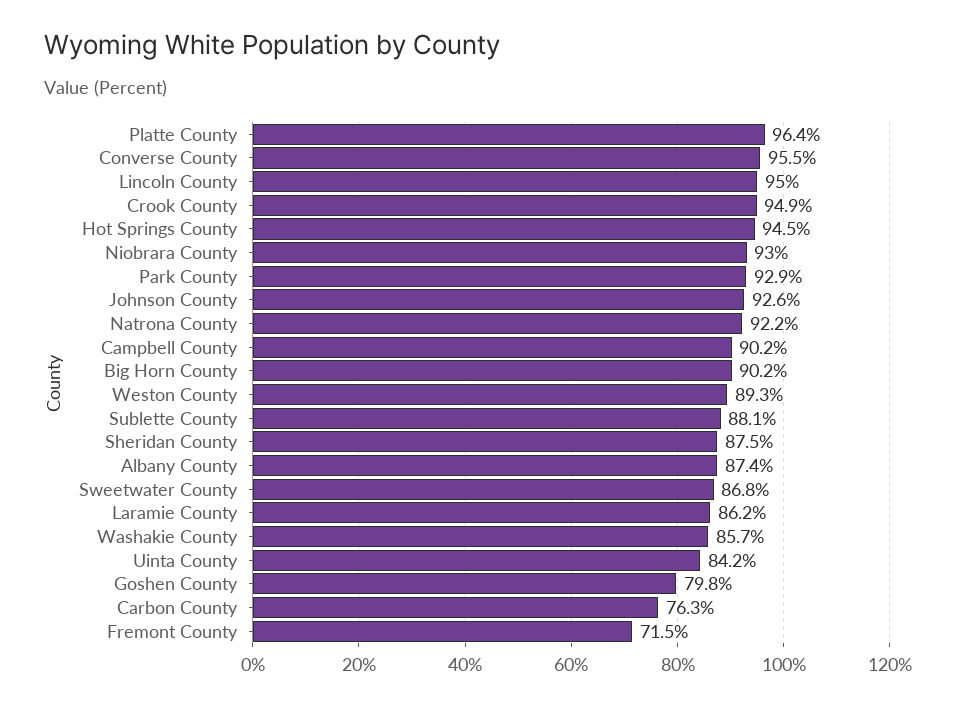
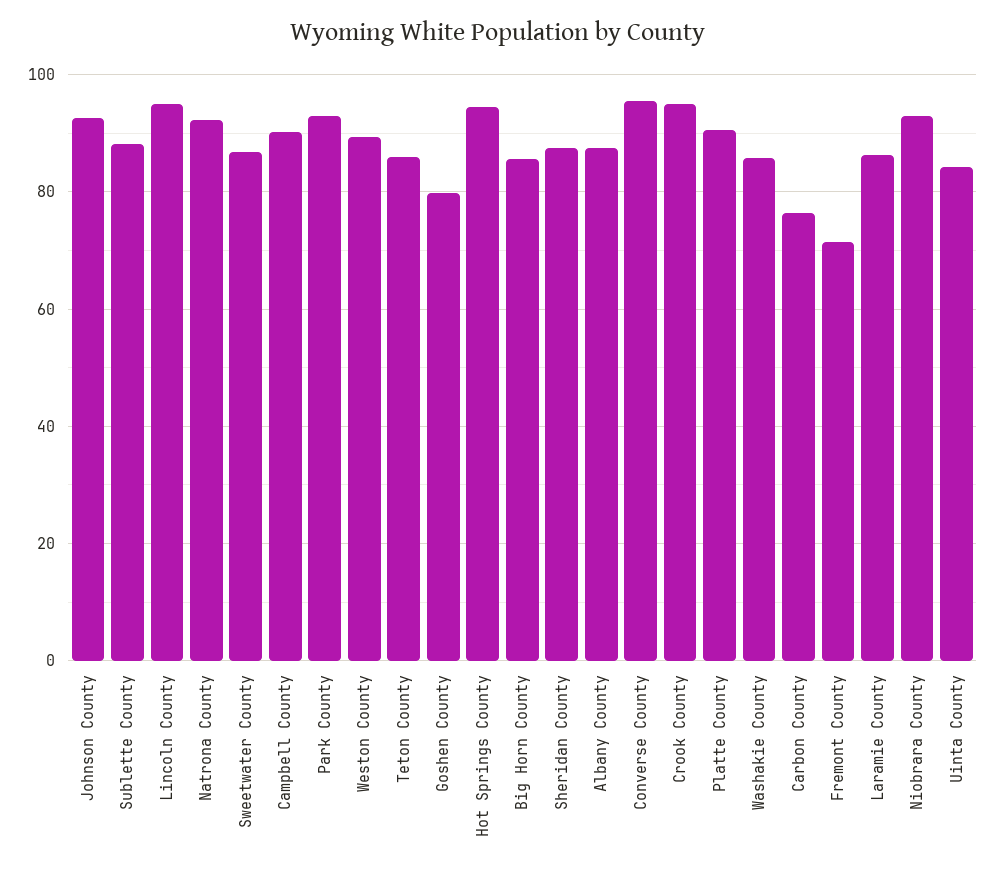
Platte County: 96.4 -> 90
Big Horn County: 90.2 -> 86
Teton County: none -> 86

